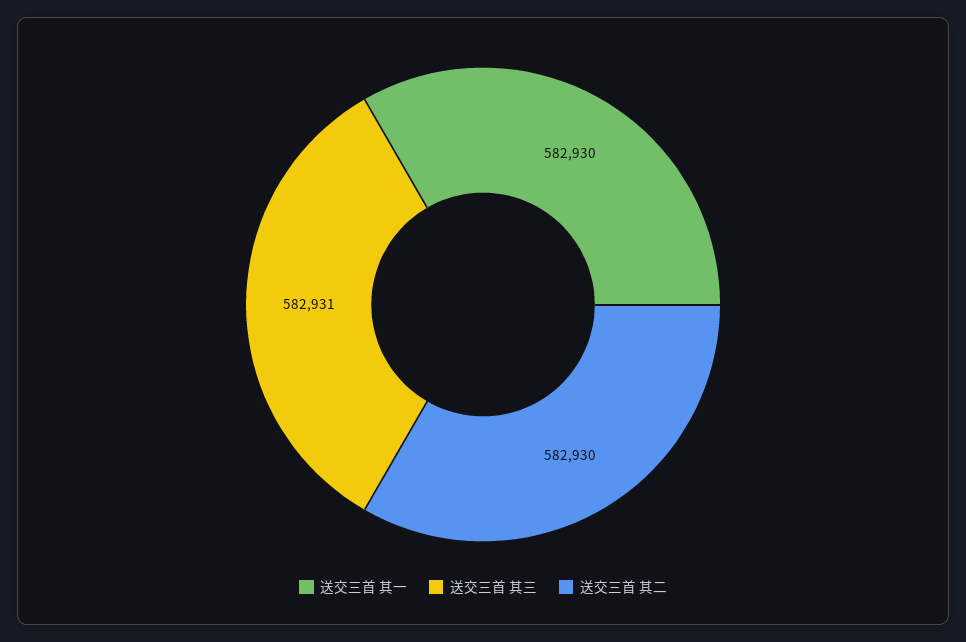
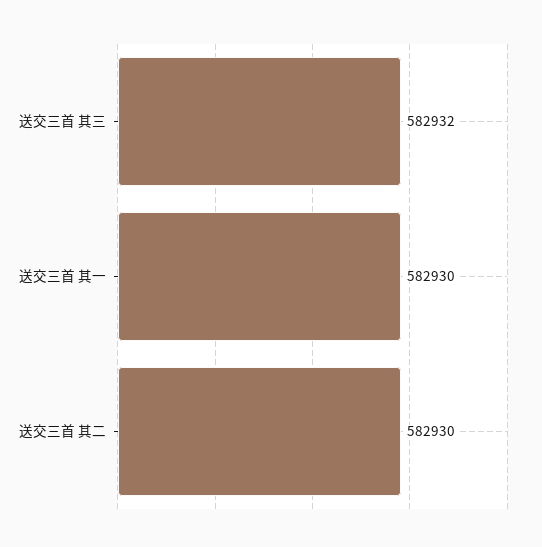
送交三首 其三: 582931 -> 582932

